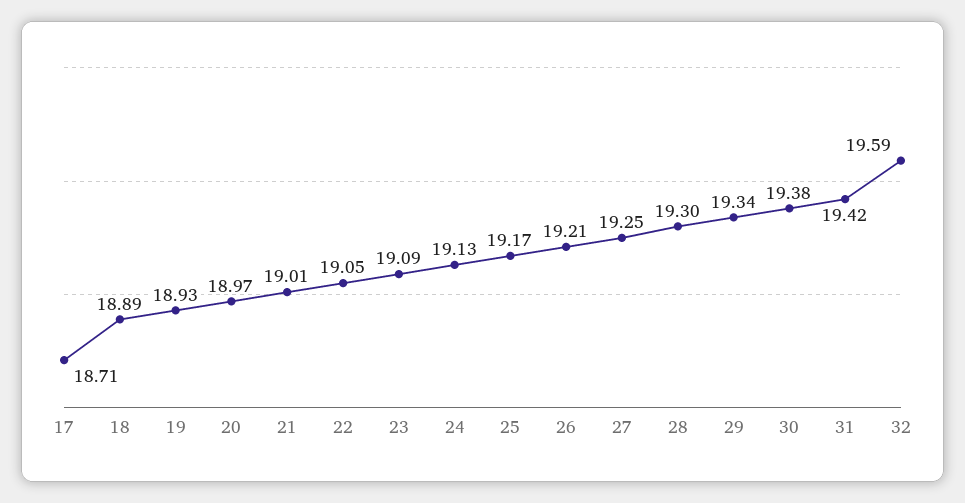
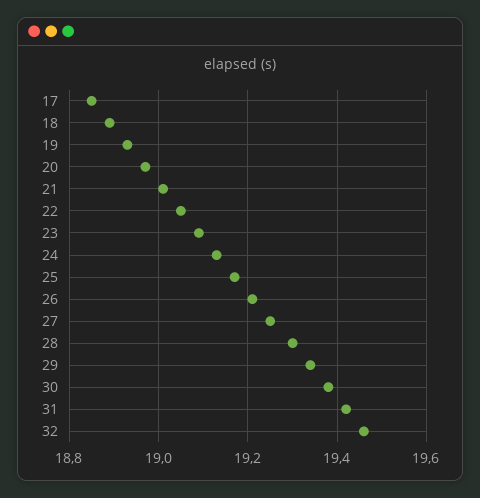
17: 18.71 -> 18.85
32: 19.59 -> 19.45

